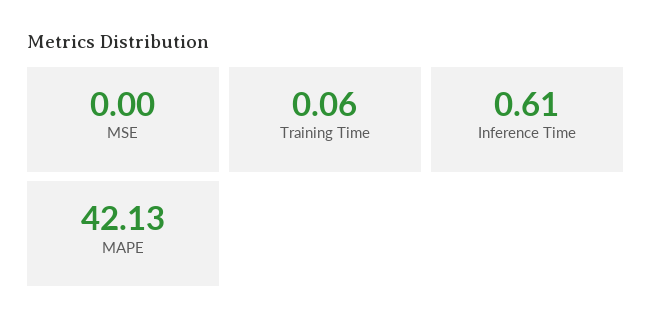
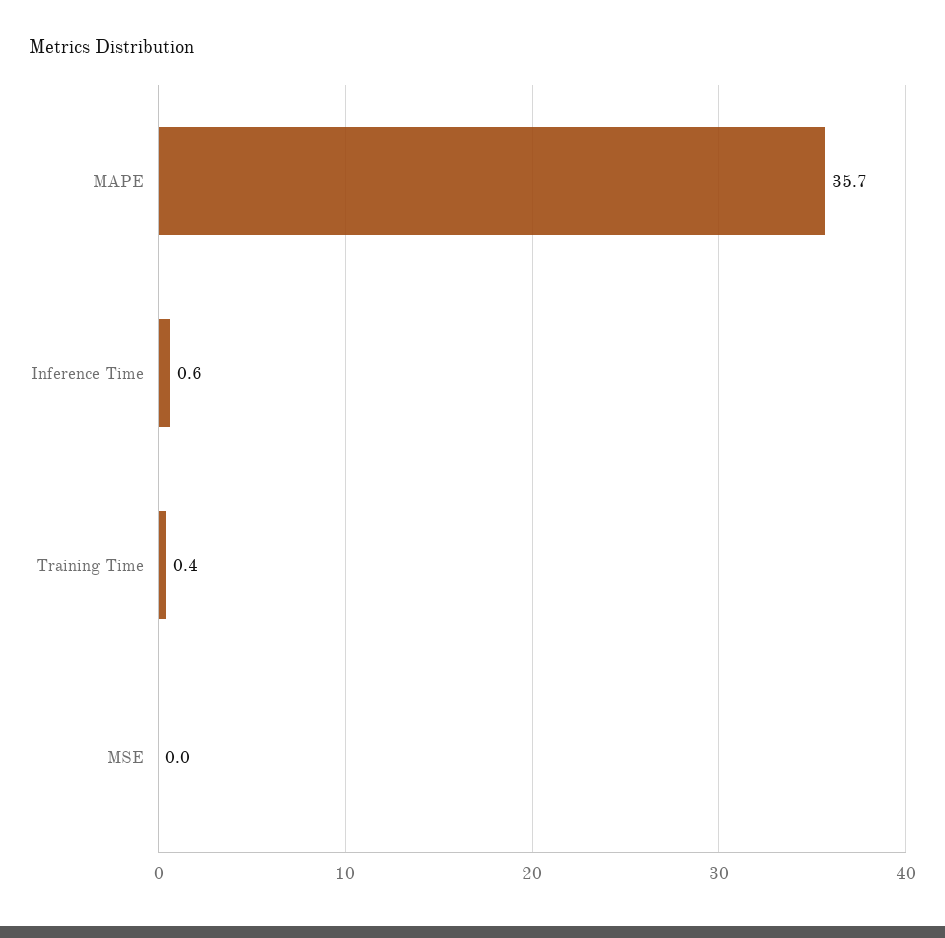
Training Time: 0.06 -> 0.4
MAPE: 42.13 -> 35.7

